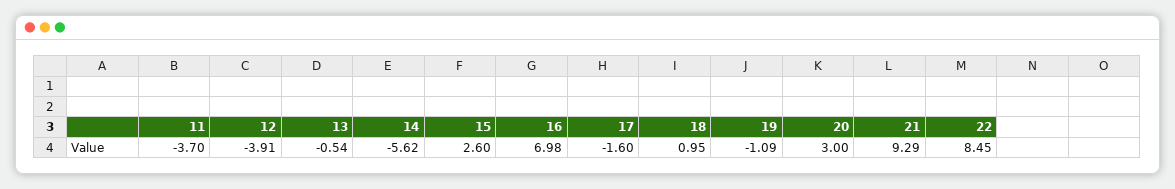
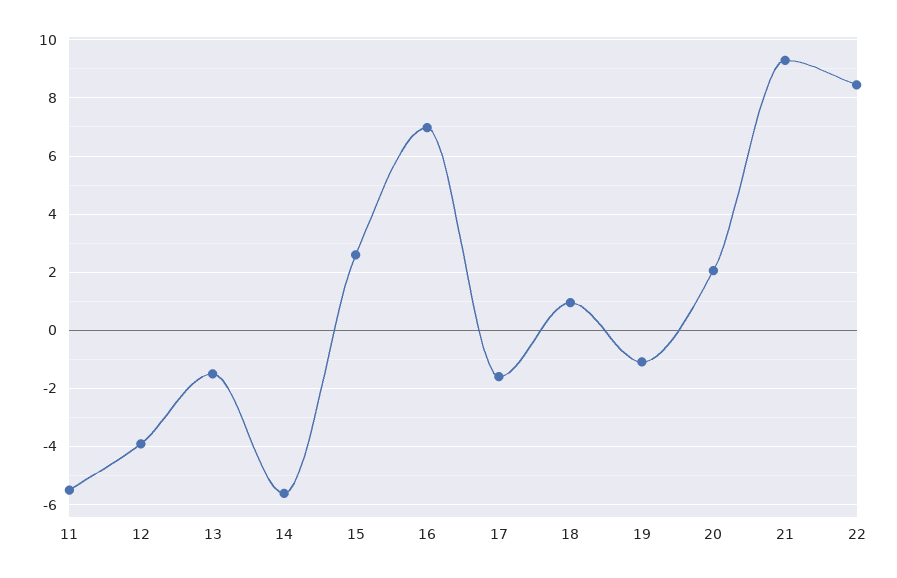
11: -3.7 -> -5.5
13: -0.54 -> -1.5
20: 3 -> 2

